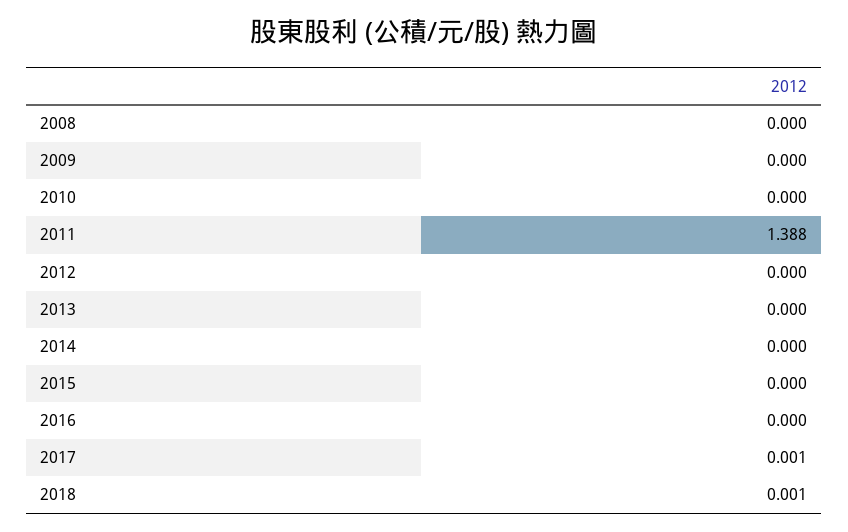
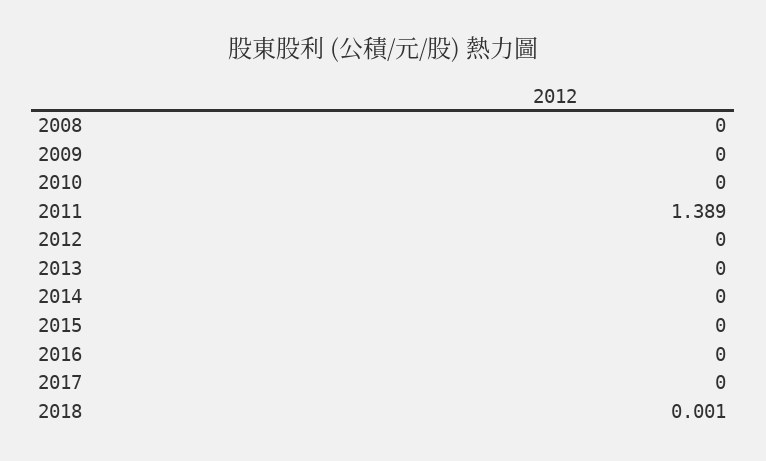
2011: 1.388 -> 1.389
2017: 0.001 -> 0

